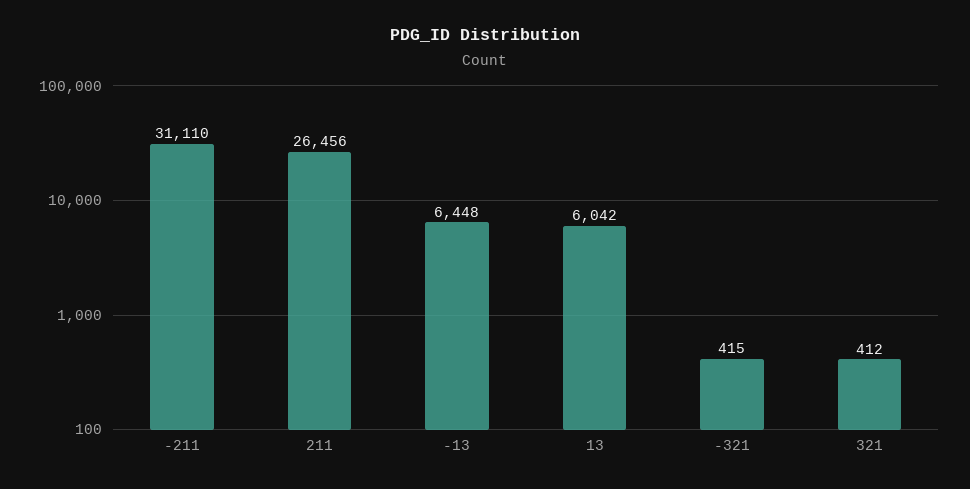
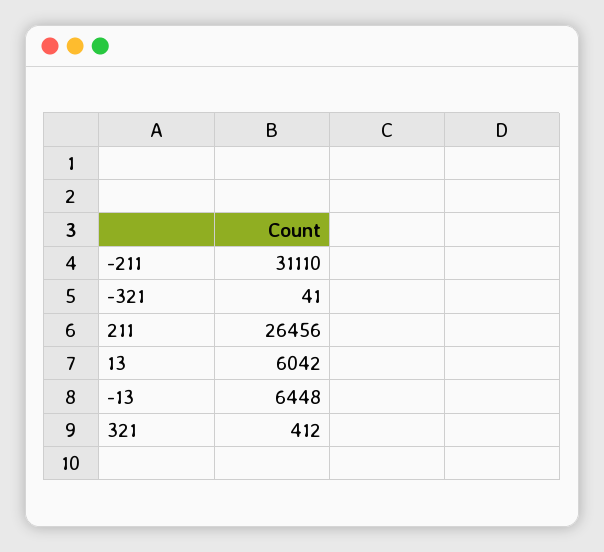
-321: 415 -> 41

